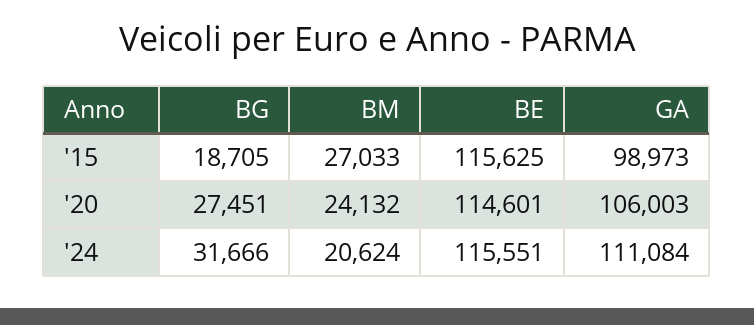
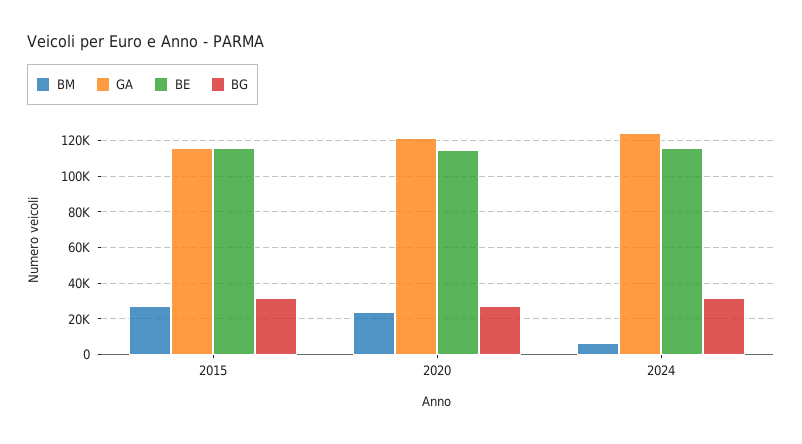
BG, '15: 18705 -> 30000
GA, '15: 98973 -> 115000
GA, '20: 106003 -> 120000
BM, '24: 20624 -> 5000
GA, '24: 111084 -> 125000

